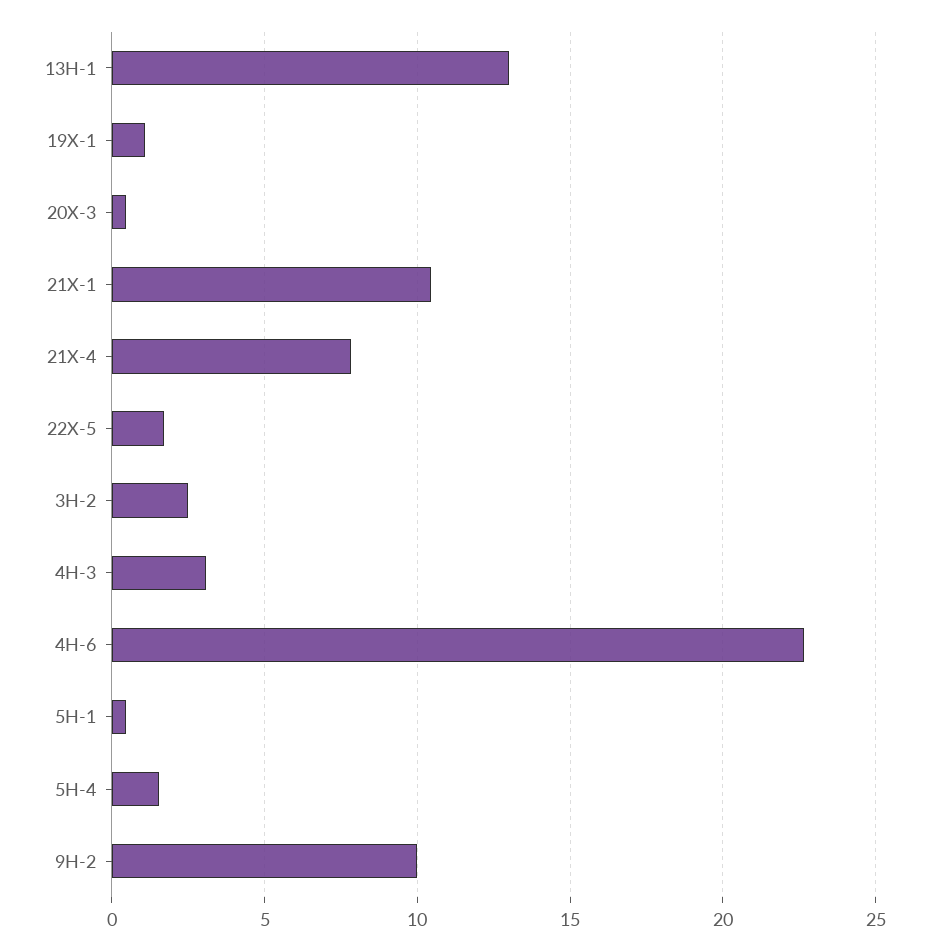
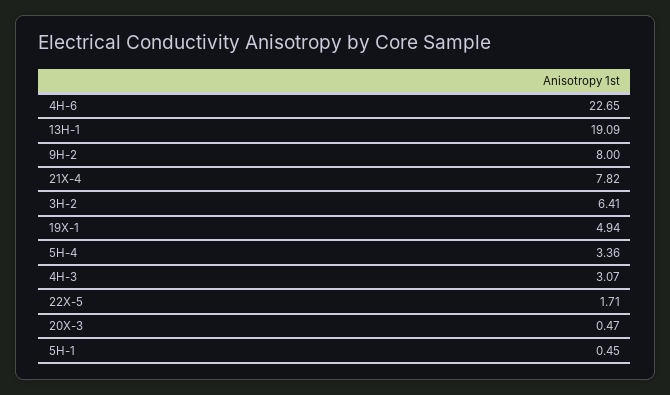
13H-1: 13 -> 19.09
19X-1: 1 -> 4.94
21X-1: 10.5 -> none
3H-2: 2.5 -> 6.41
5H-4: 1.5 -> 3.36
9H-2: 10 -> 8

